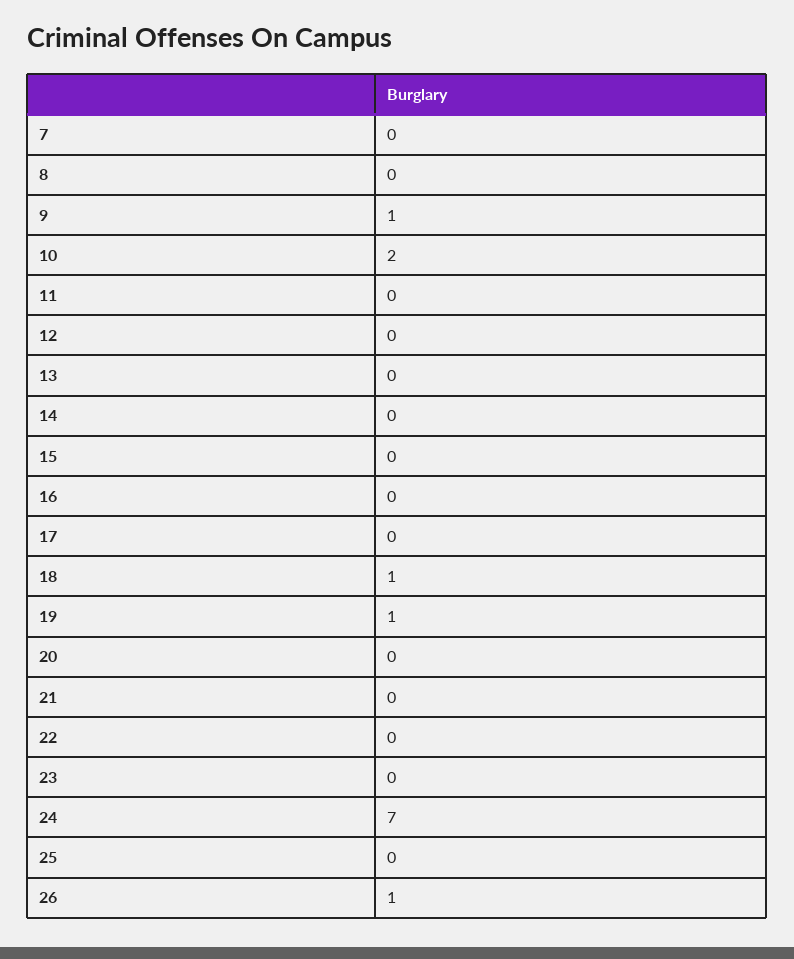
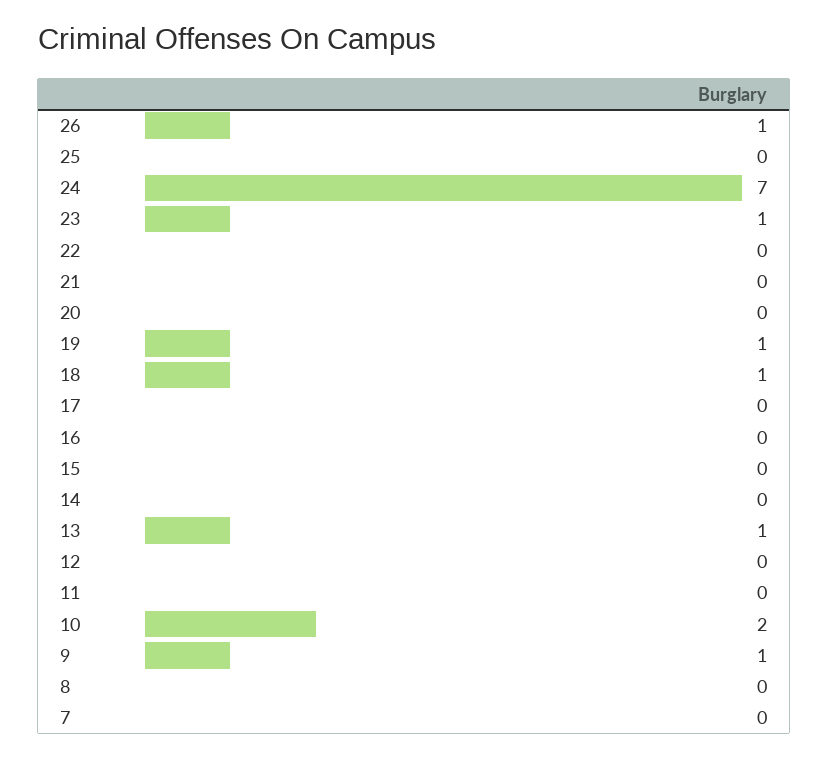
13: 0 -> 1
23: 0 -> 1

